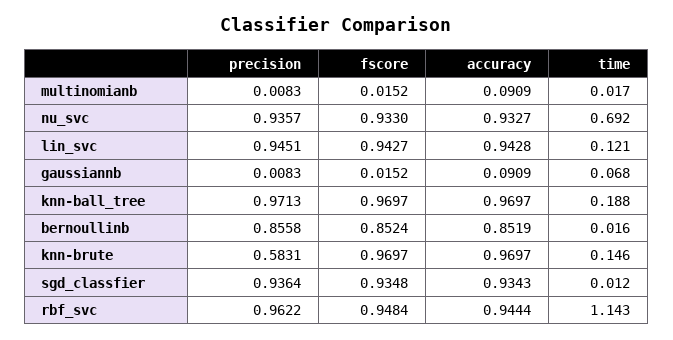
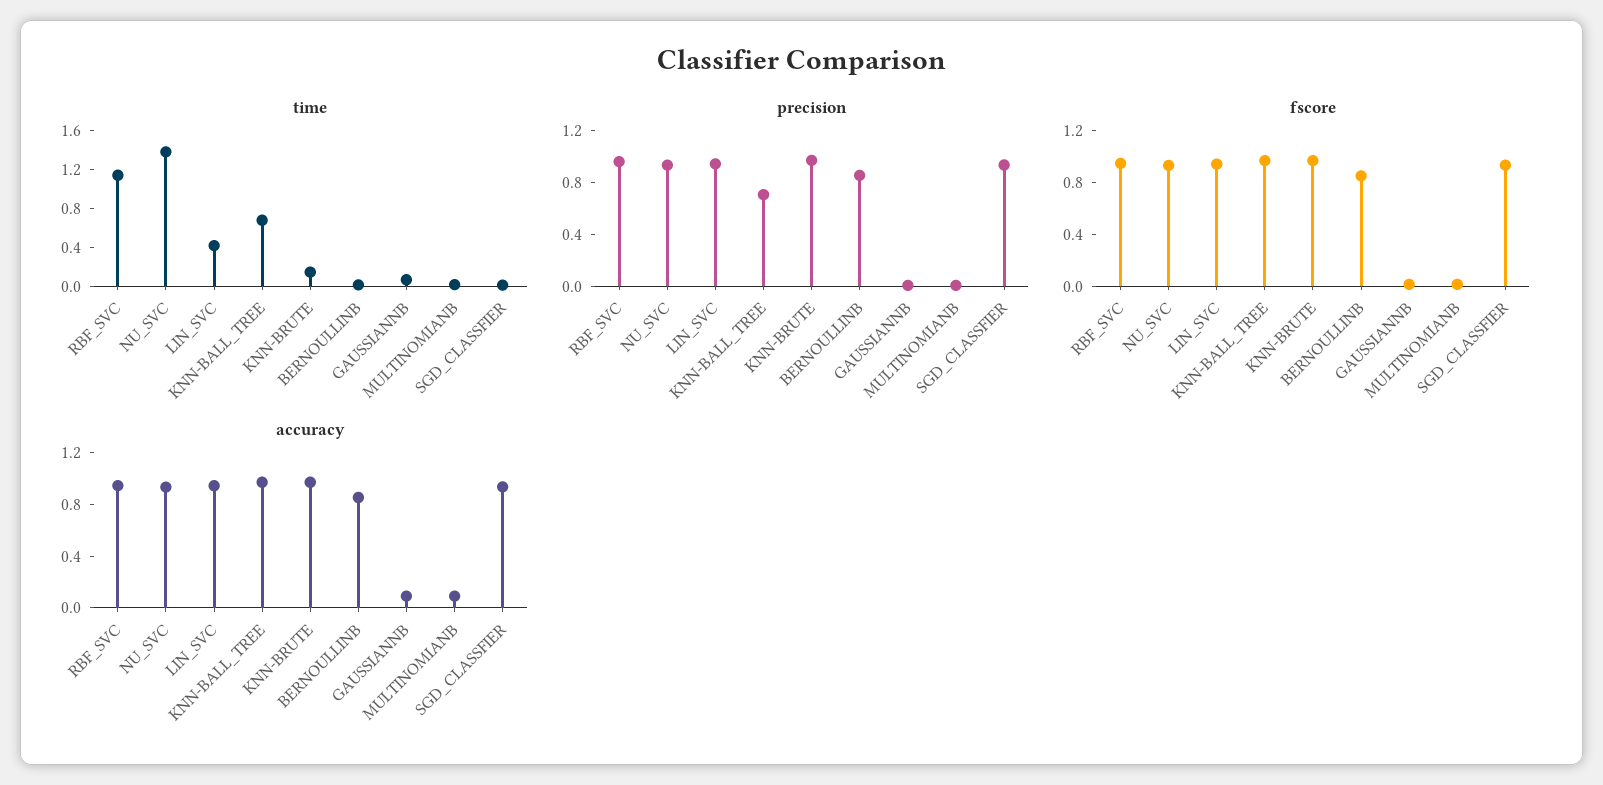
time, nu_svc: 0.692 -> 1.4
time, lin_svc: 0.121 -> 0.4
precision, knn-ball_tree: 0.9713 -> 0.7
time, knn-ball_tree: 0.188 -> 0.7
precision, knn-brute: 0.5831 -> 1

